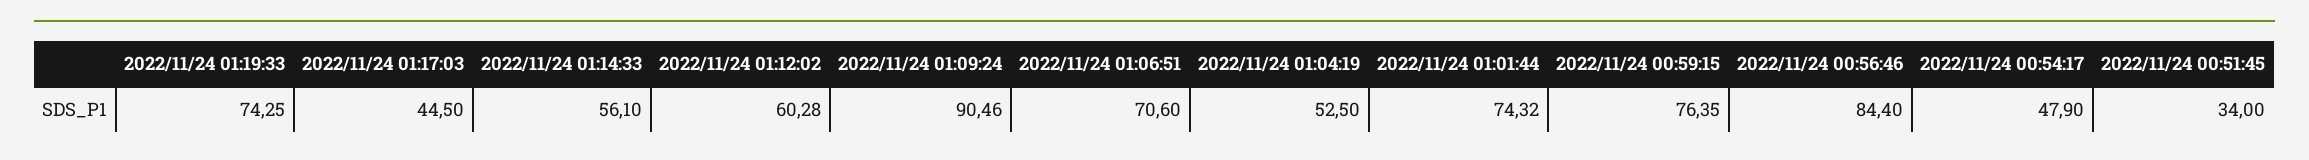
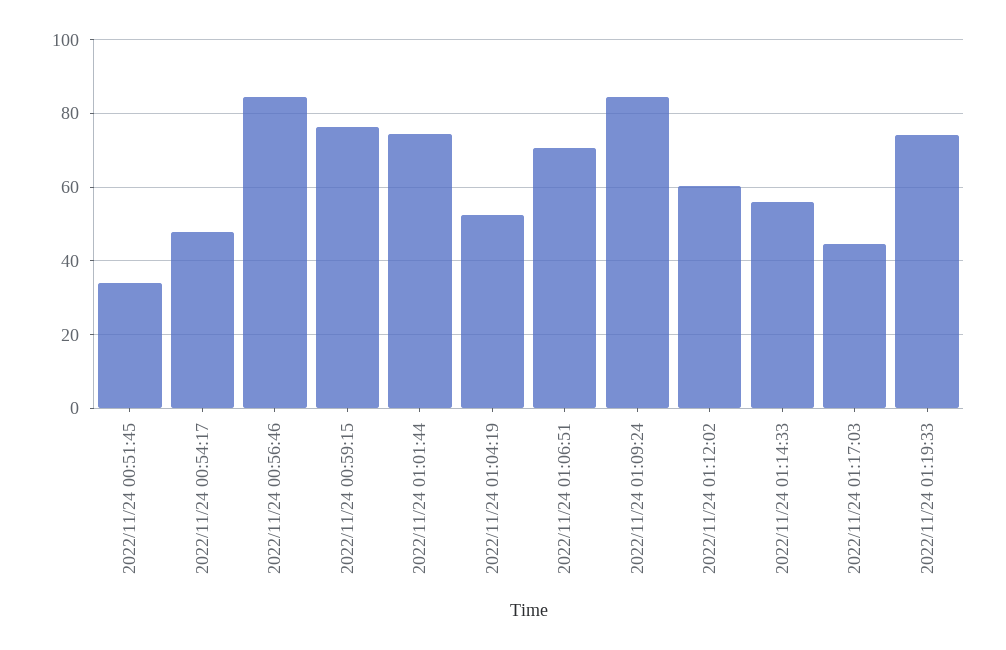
2022/11/24 01:09:24: 90.46 -> 84

